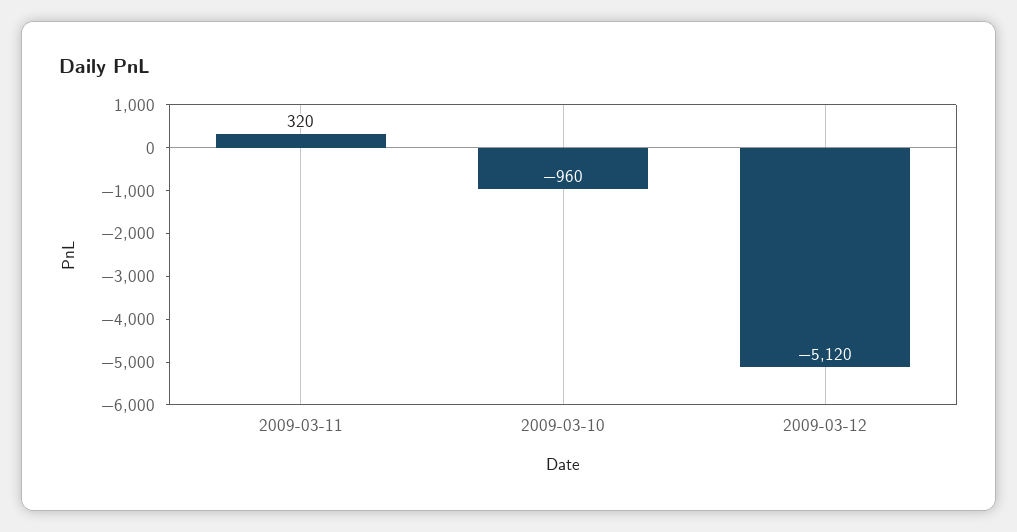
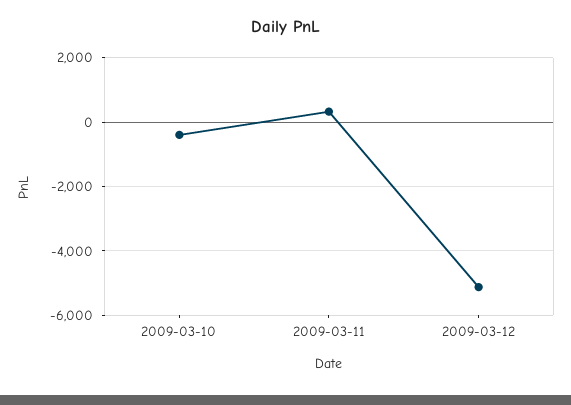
2009-03-10: -960 -> -400

